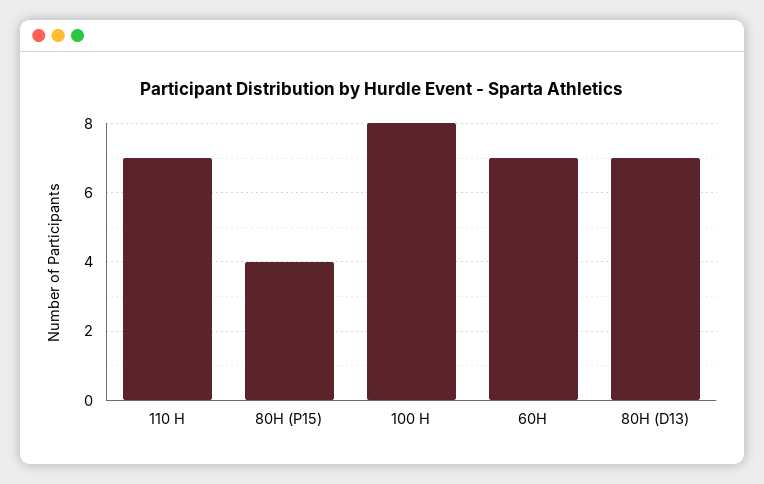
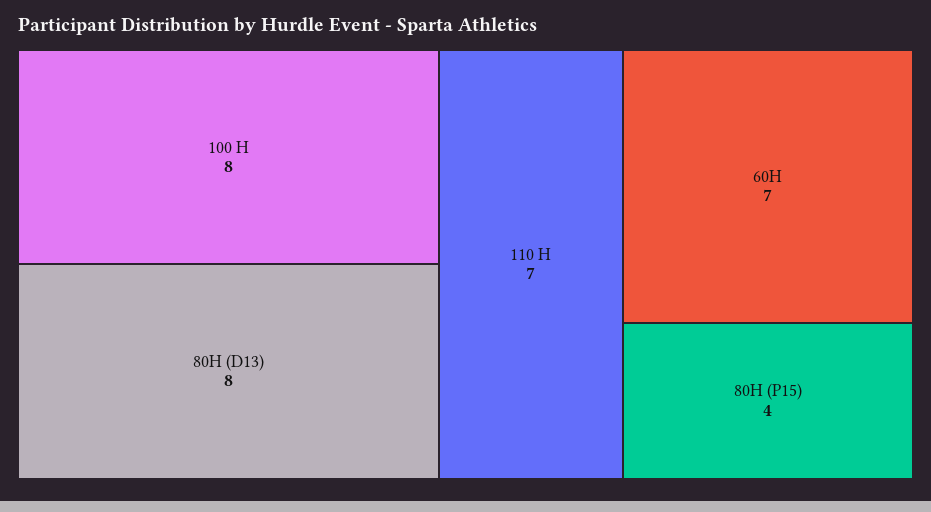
80H (D13): 7 -> 8

